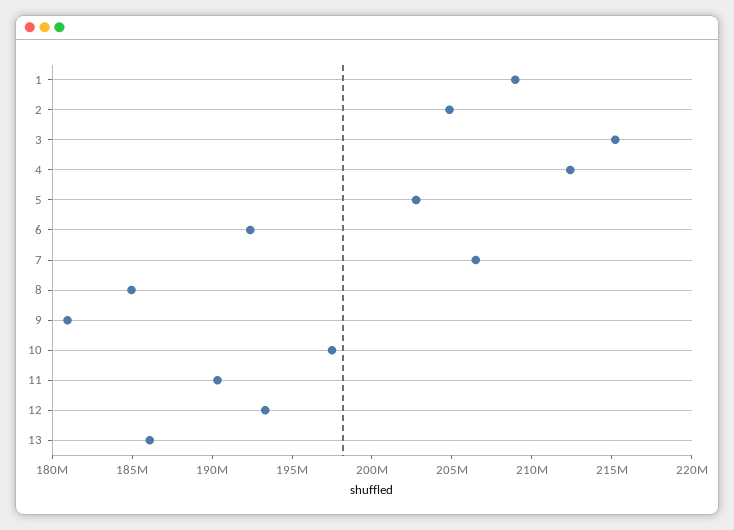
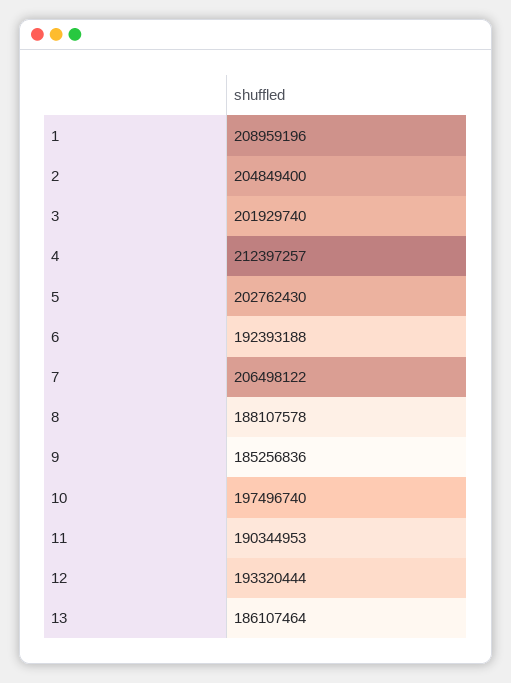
3: 215000000 -> 201929740
8: 185000000 -> 188107578
9: 181000000 -> 185256836

